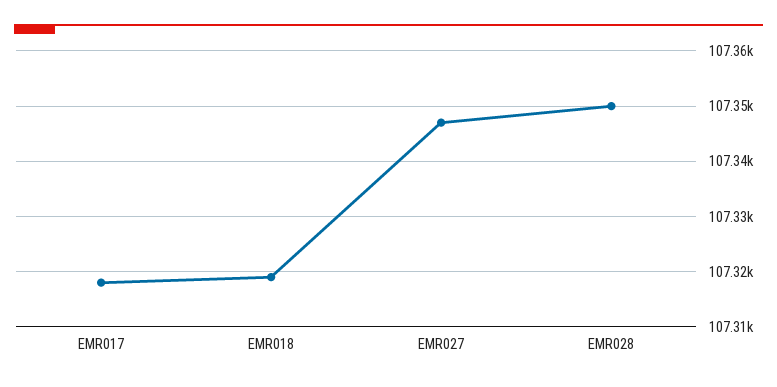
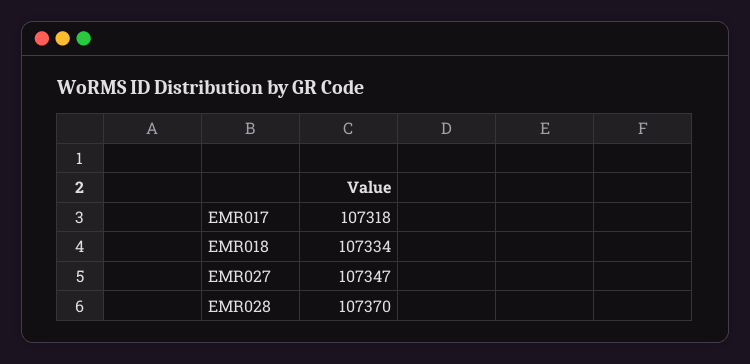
EMR018: 107320 -> 107334
EMR028: 107350 -> 107370

